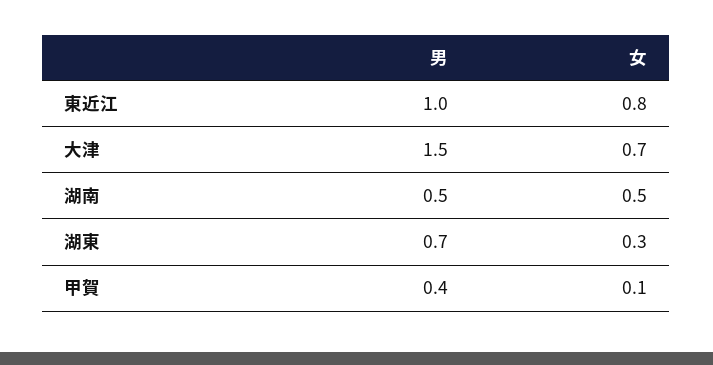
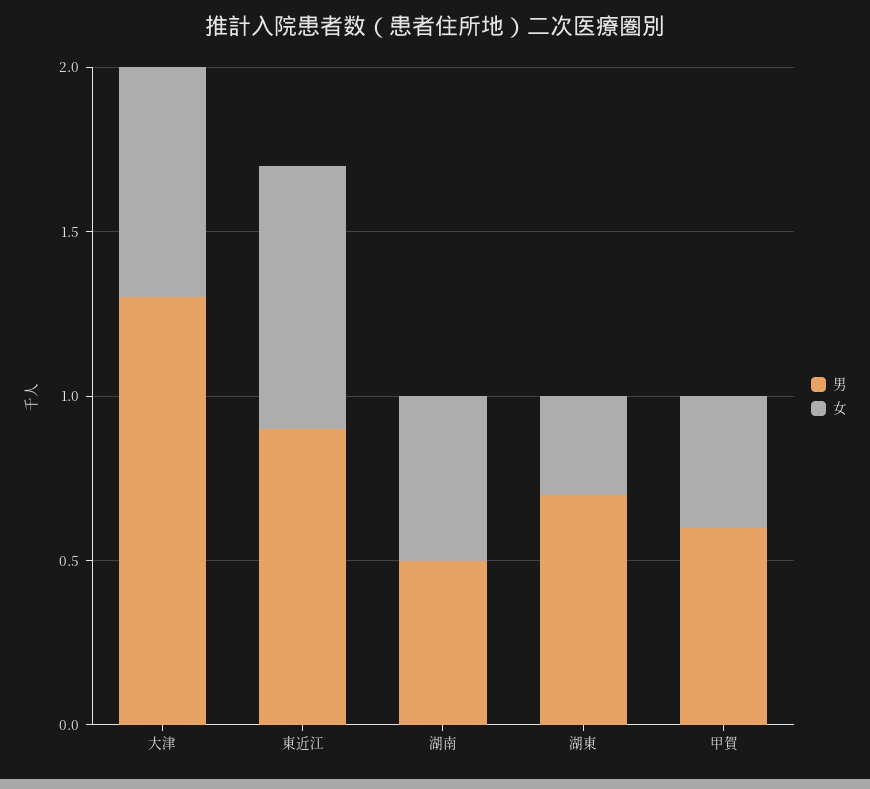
男, 東近江: 1 -> 0.9
男, 大津: 1.5 -> 1.3
男, 甲賀: 0.4 -> 0.6
女, 甲賀: 0.1 -> 0.4

